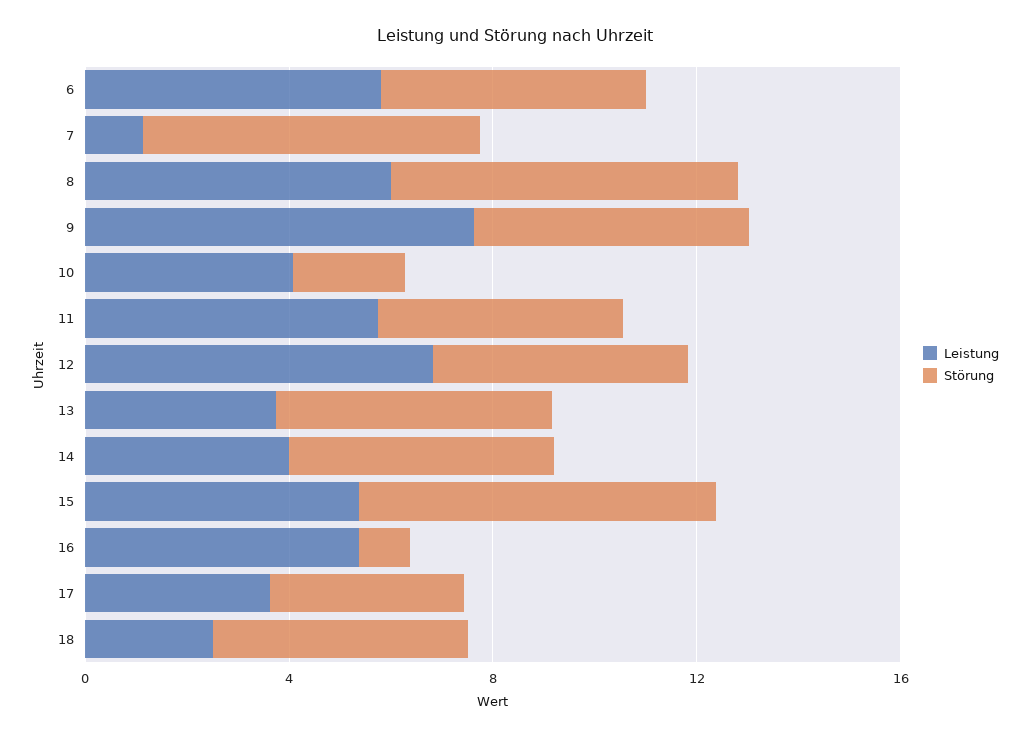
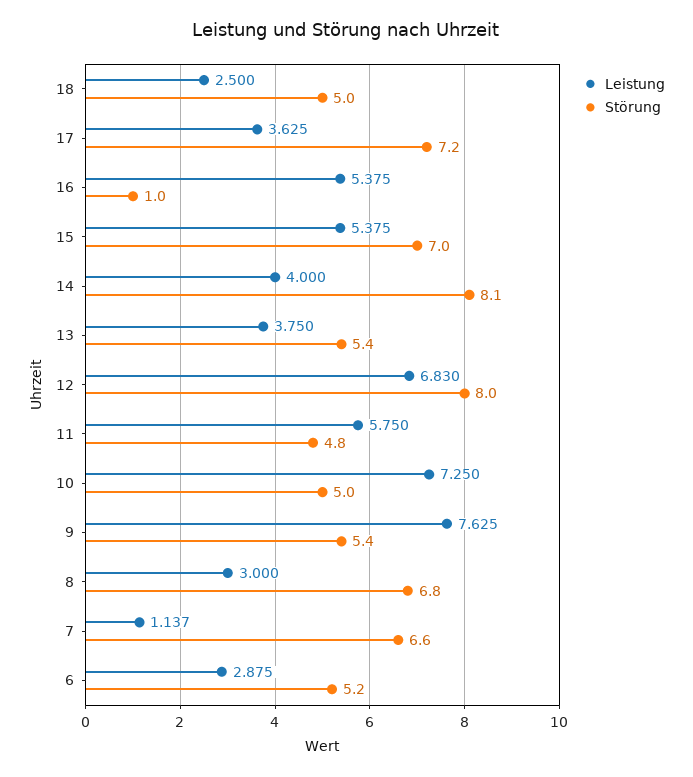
Leistung, 6: 6 -> 2.875
Leistung, 8: 6 -> 3
Leistung, 10: 4 -> 7.25
Störung, 10: 2 -> 5
Störung, 12: 5 -> 8
Störung, 14: 5 -> 8.1
Störung, 17: 4 -> 7.2

